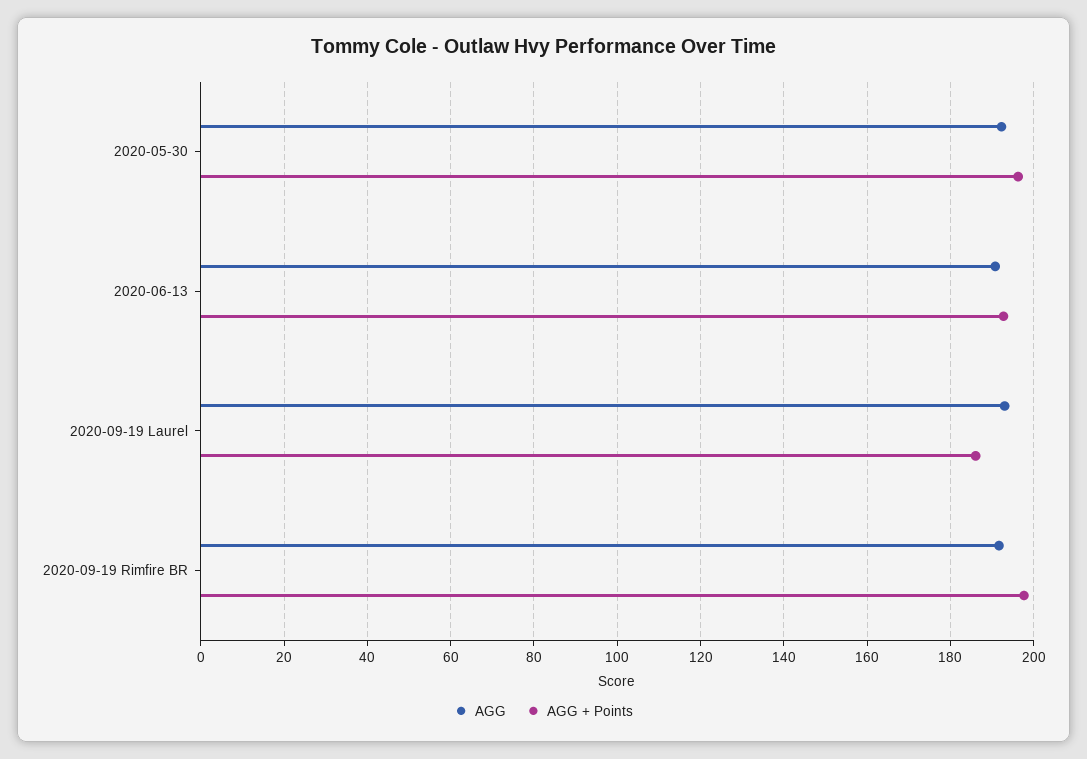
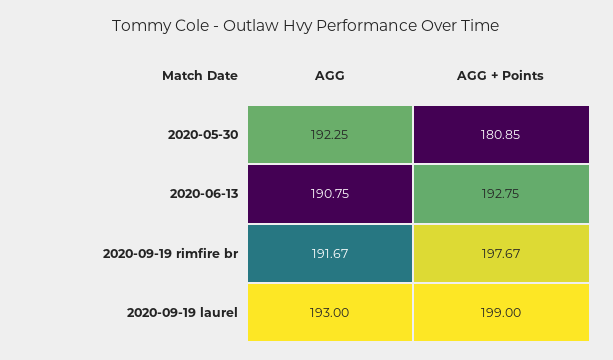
AGG + Points, 2020-05-30: 196 -> 180.85
AGG + Points, 2020-09-19 Laurel: 186 -> 199

